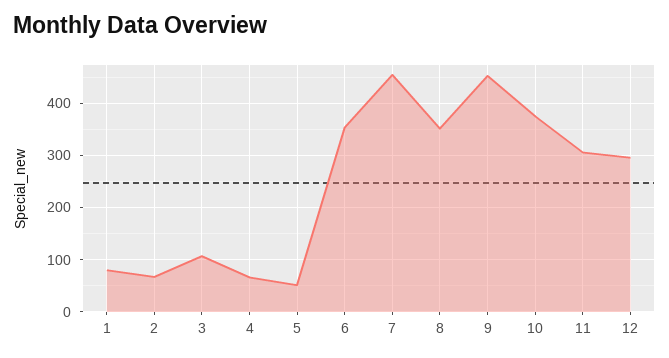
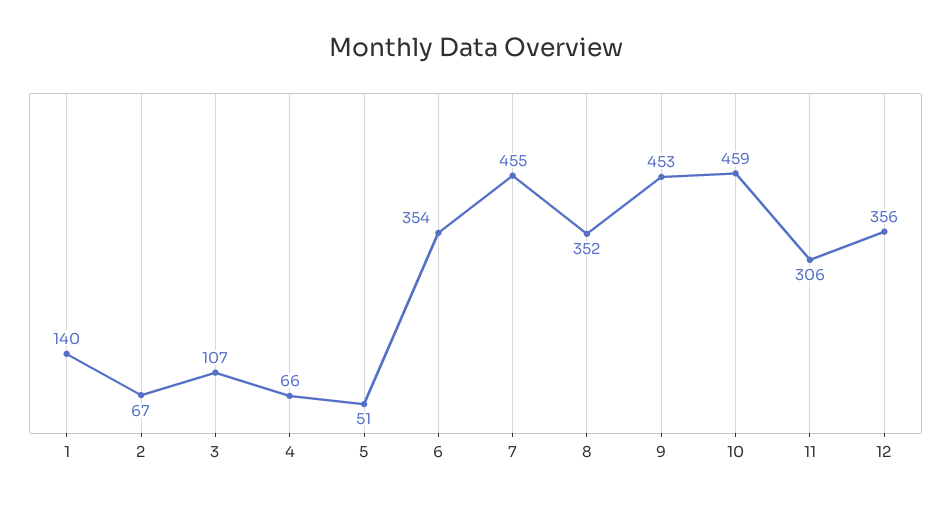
1: 80 -> 140
10: 380 -> 459
12: 300 -> 356

